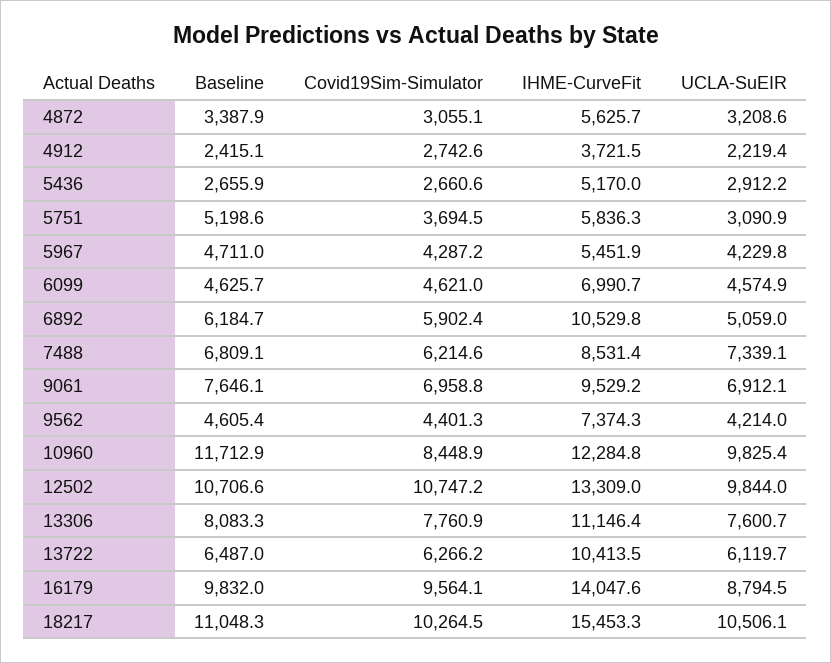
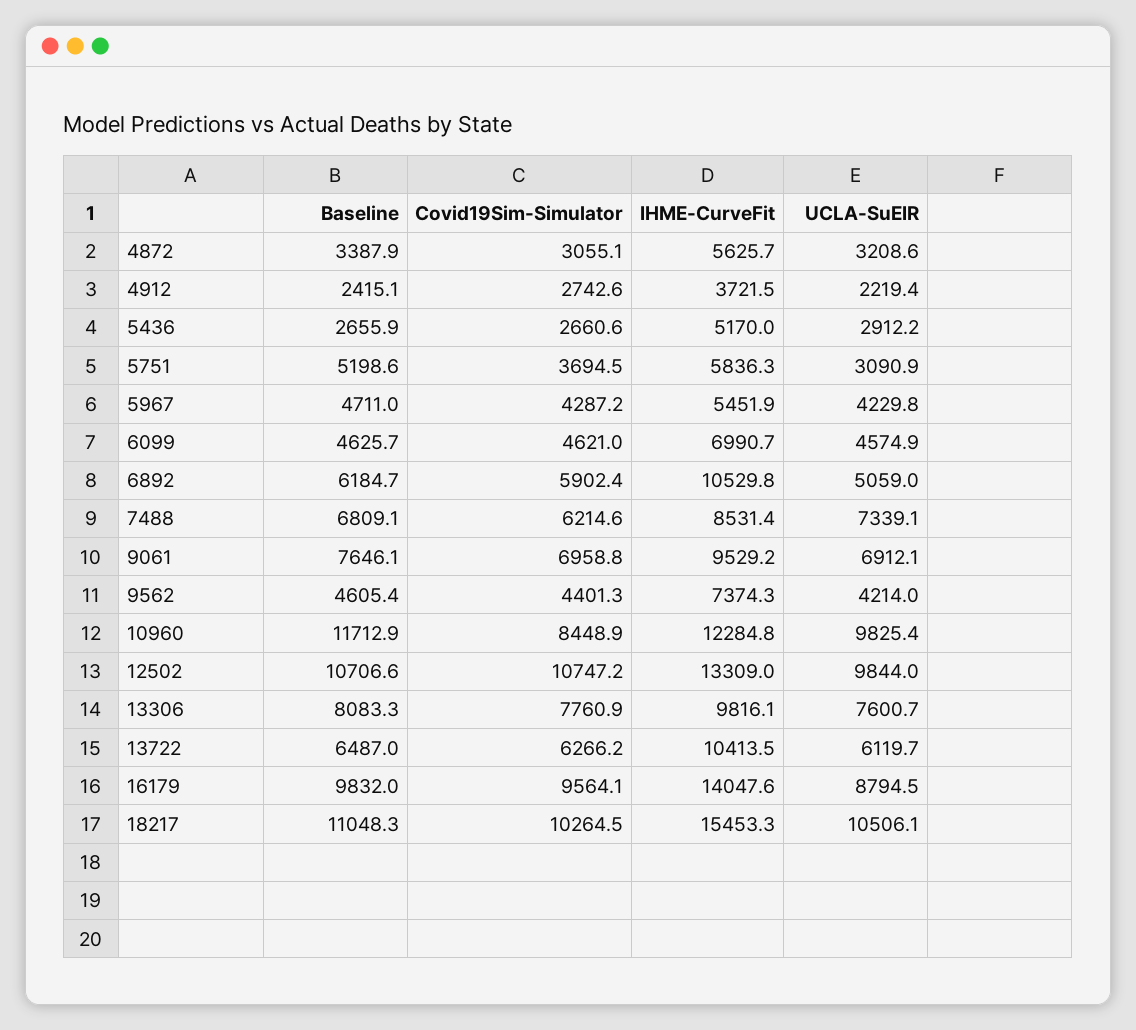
IHME-CurveFit, 13306: 11146.4 -> 9816.1

